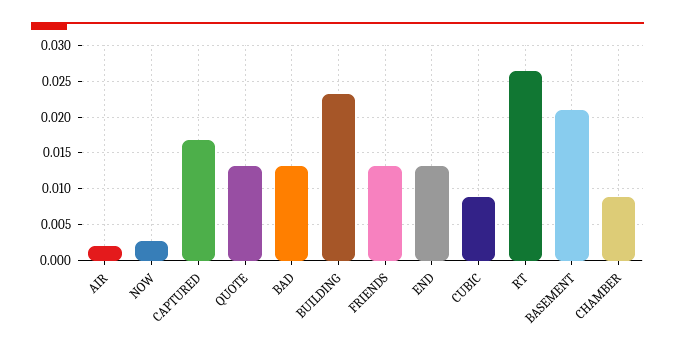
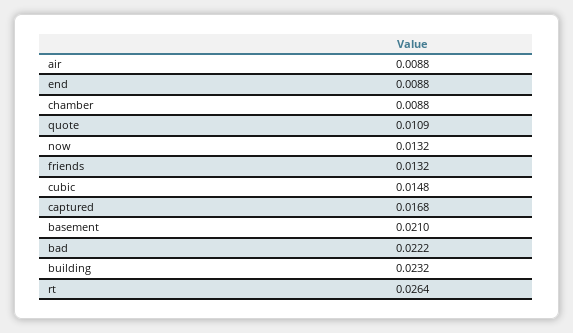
AIR: 0.002 -> 0.0088
NOW: 0.003 -> 0.0132
QUOTE: 0.013 -> 0.0109
BAD: 0.013 -> 0.0222
END: 0.013 -> 0.0088
CUBIC: 0.009 -> 0.0148

